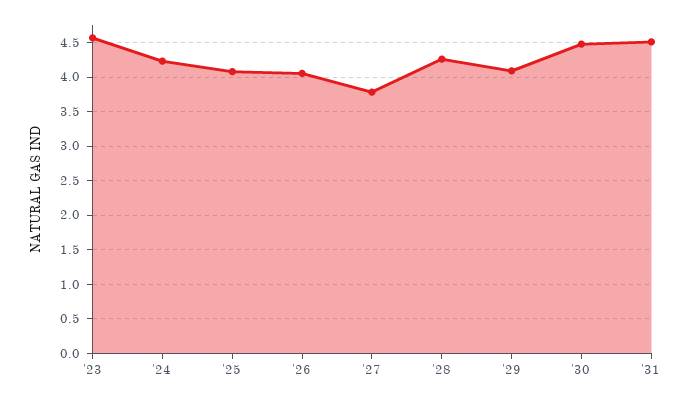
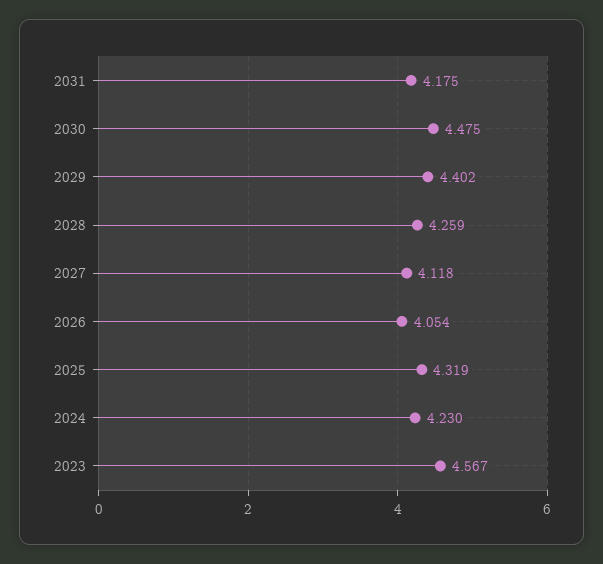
'25: 4.1 -> 4.319
'27: 3.8 -> 4.118
'29: 4.1 -> 4.402
'31: 4.5 -> 4.175

